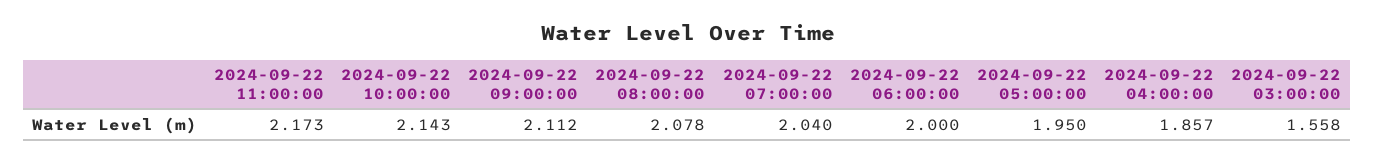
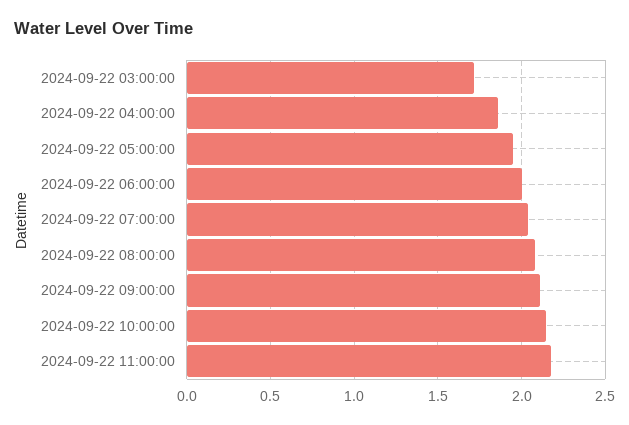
2024-09-22 03:00:00: 1.558 -> 1.7

